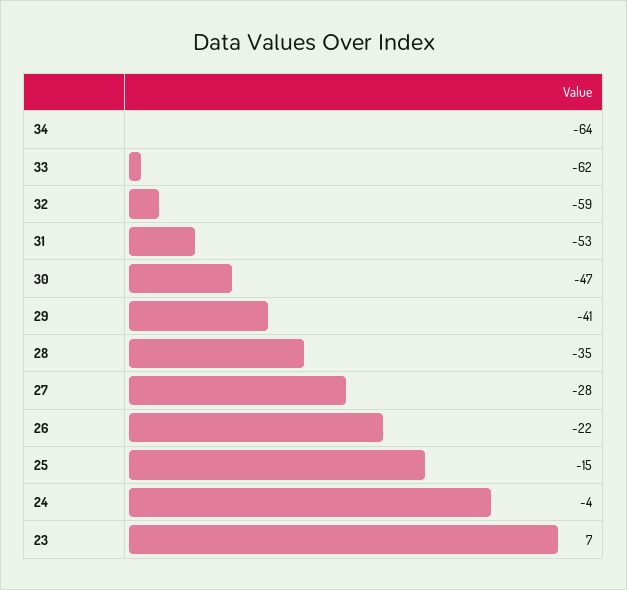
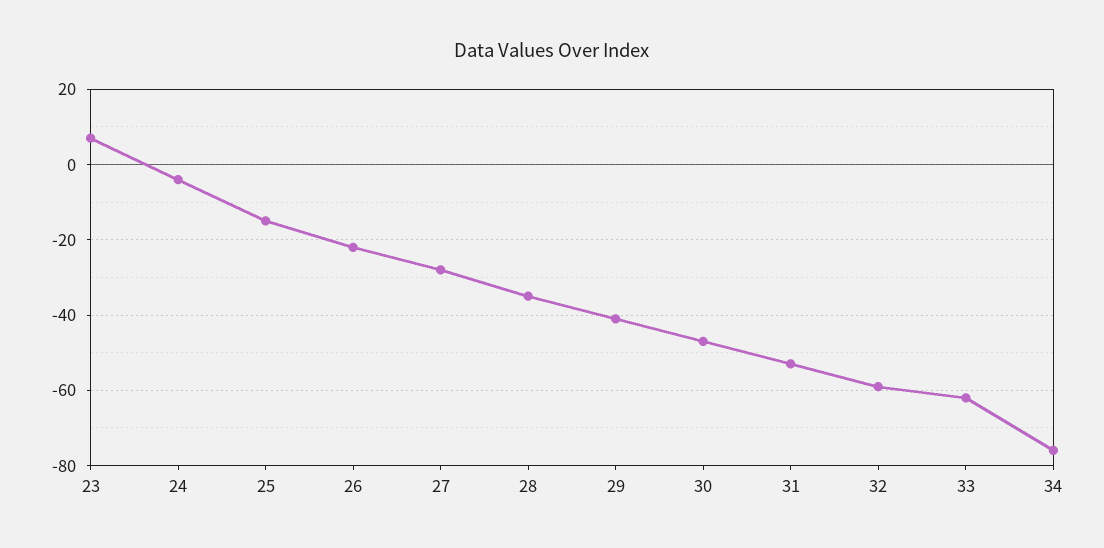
34: -64 -> -75

